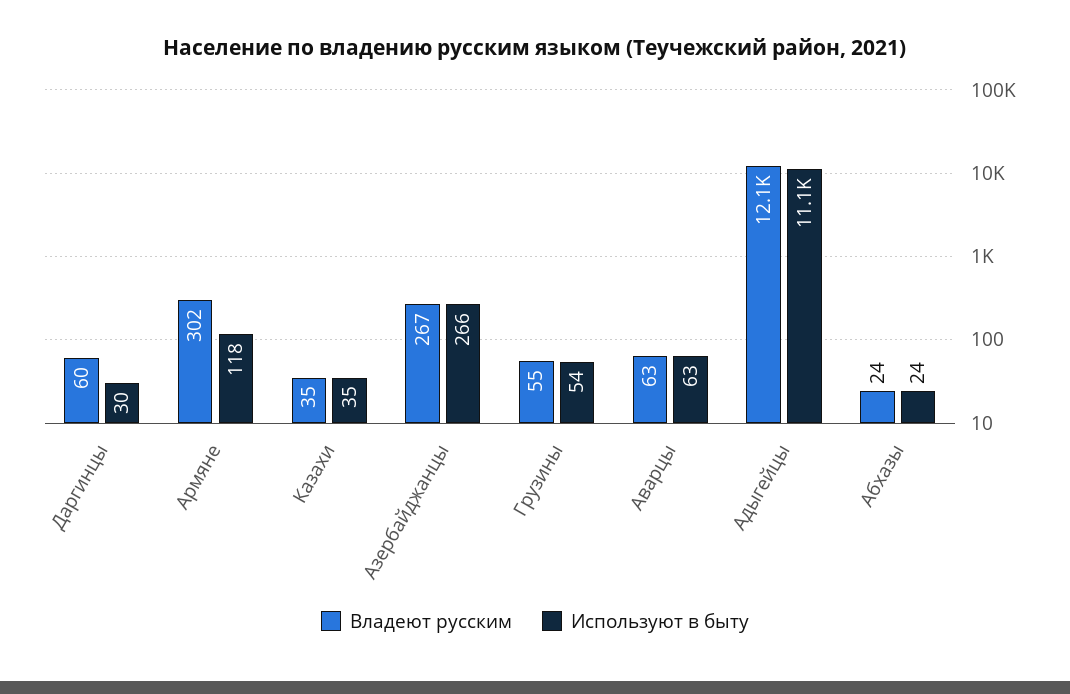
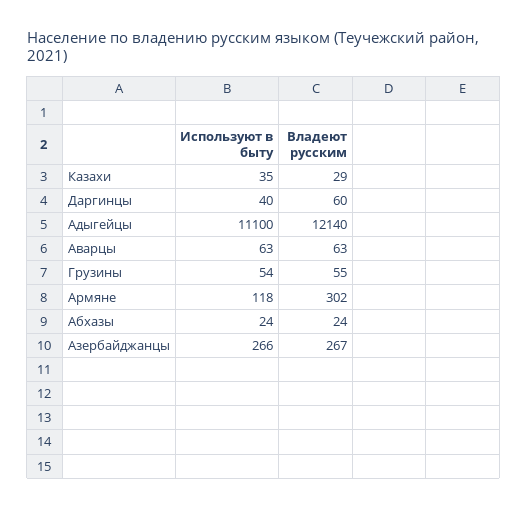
Используют в быту, Даргинцы: 30 -> 40
Владеют русским, Казахи: 35 -> 29

